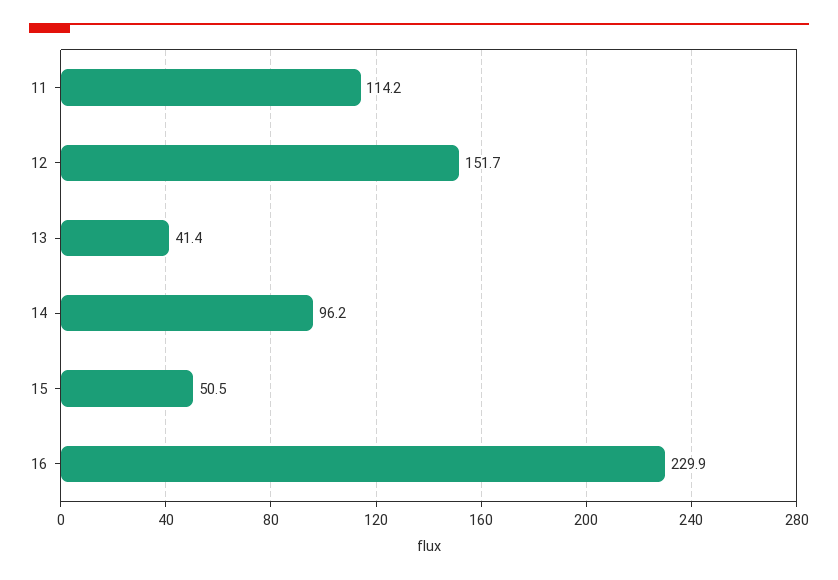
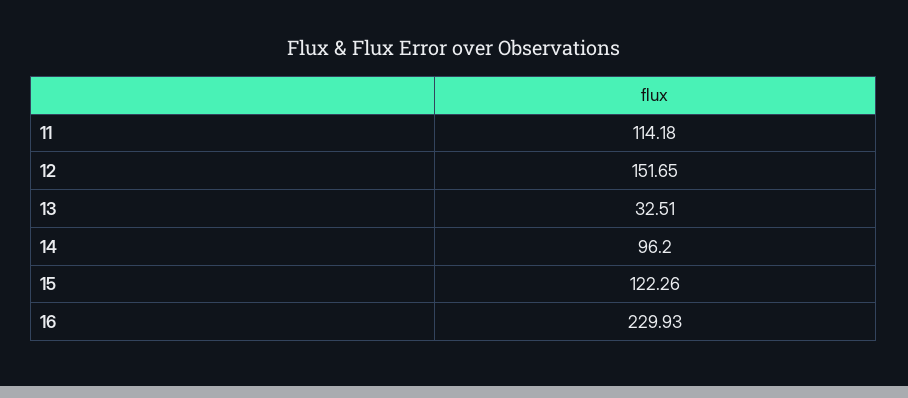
13: 41.4 -> 32.51
15: 50.5 -> 122.26

